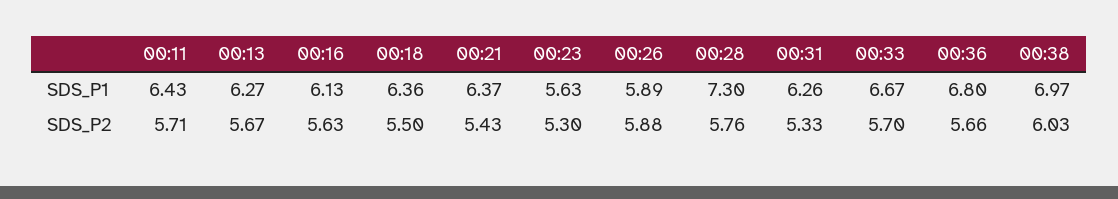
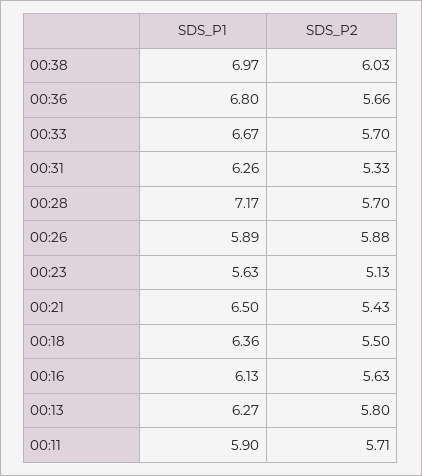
00:11, SDS_P1: 6.43 -> 5.9
00:21, SDS_P1: 6.37 -> 6.5
00:28, SDS_P1: 7.3 -> 7.17
00:13, SDS_P2: 5.67 -> 5.8
00:23, SDS_P2: 5.3 -> 5.13
00:28, SDS_P2: 5.76 -> 5.7

